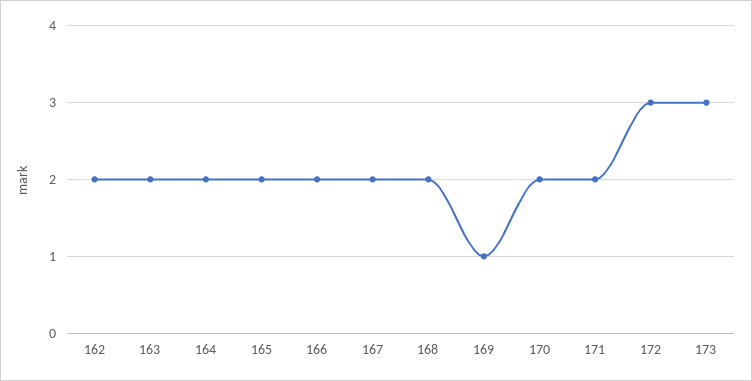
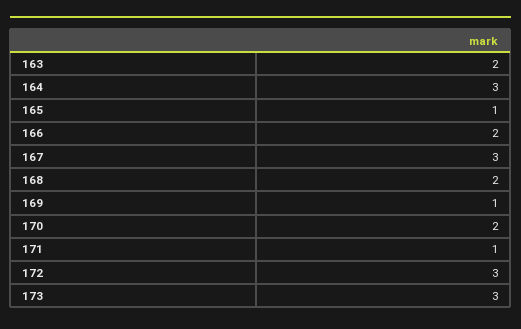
162: 2 -> none
164: 2 -> 3
165: 2 -> 1
167: 2 -> 3
171: 2 -> 1

